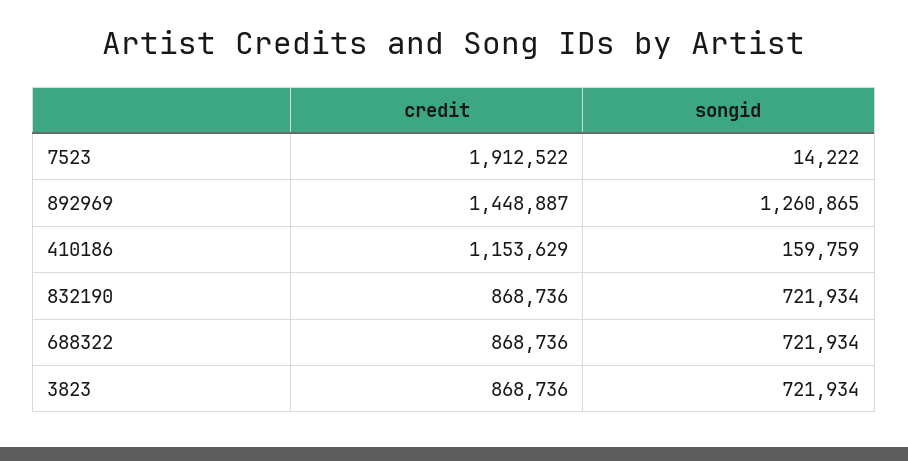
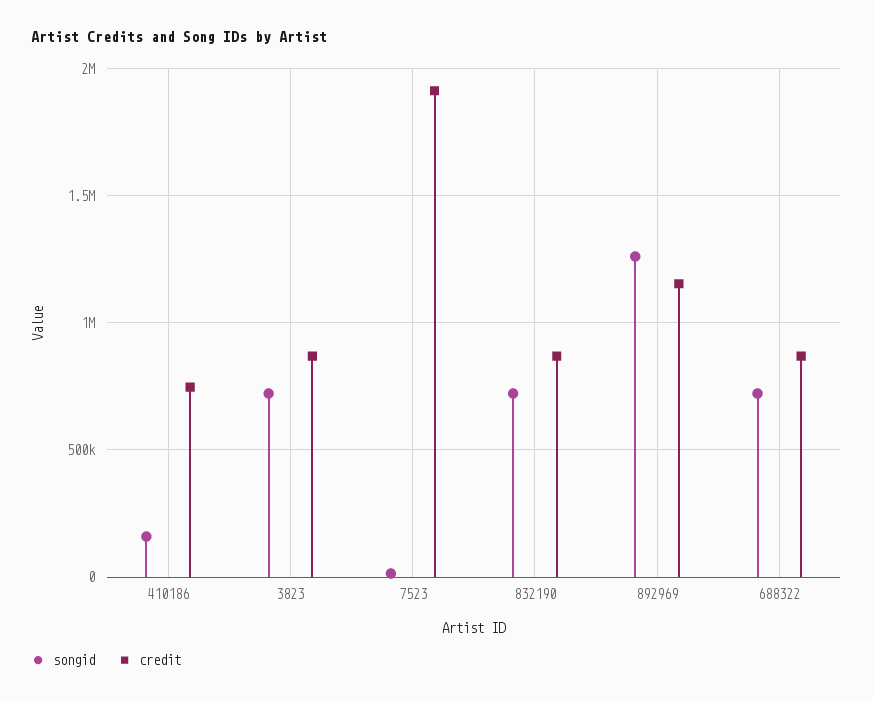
credit, 892969: 1448887 -> 1150000
credit, 410186: 1153629 -> 750000

